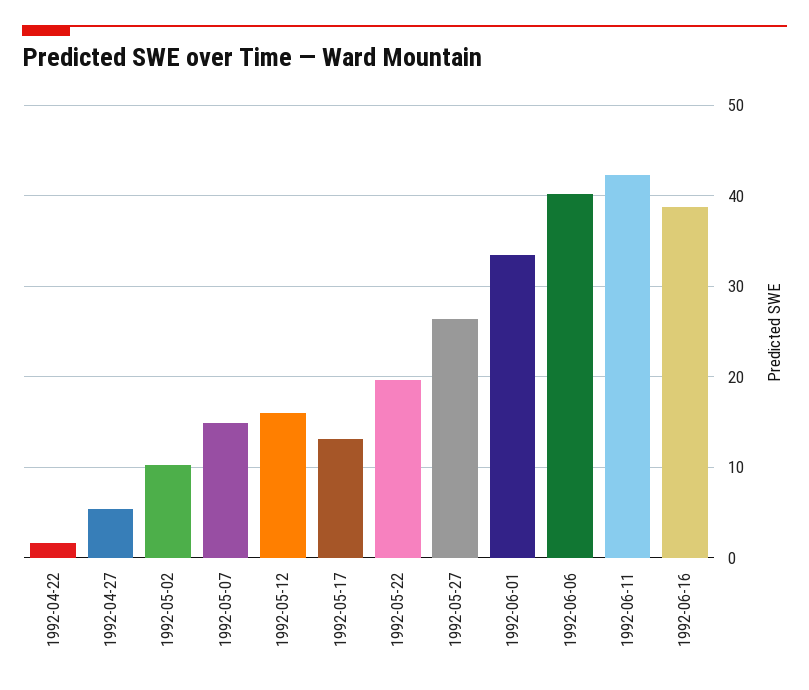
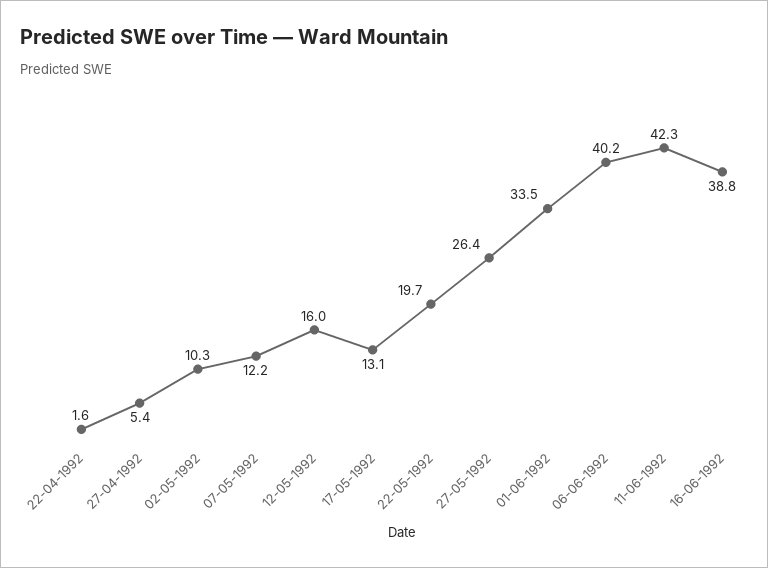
1992-05-07: 15 -> 12.2

